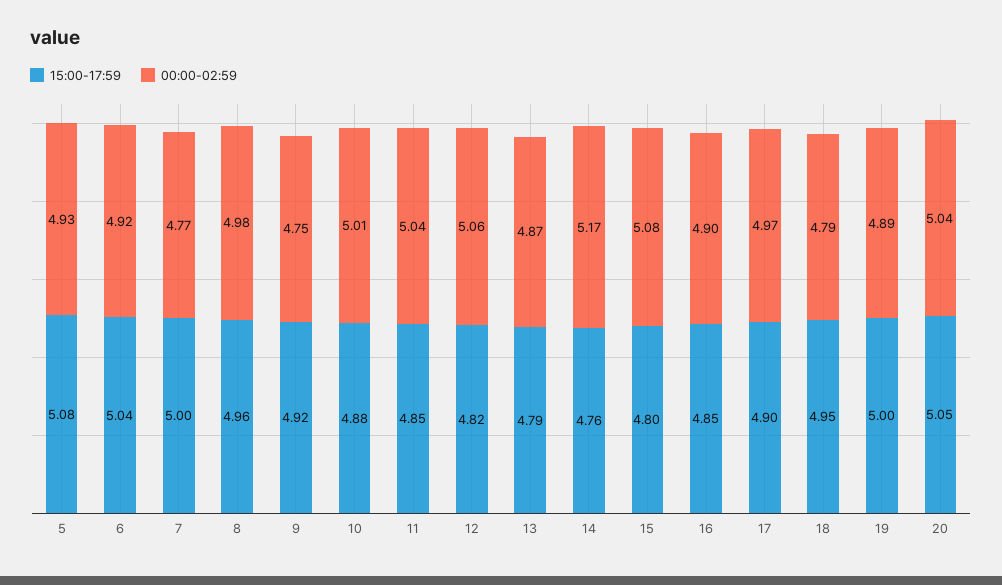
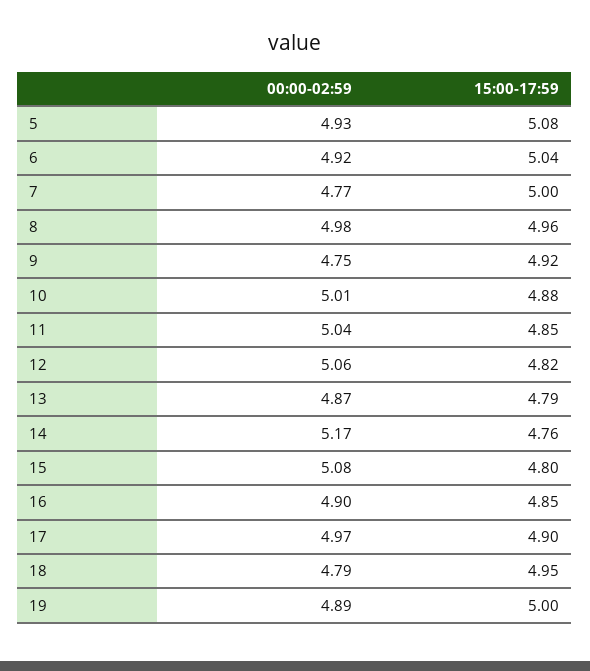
15:00-17:59, 20: 5.05 -> none
00:00-02:59, 20: 5.04 -> none

